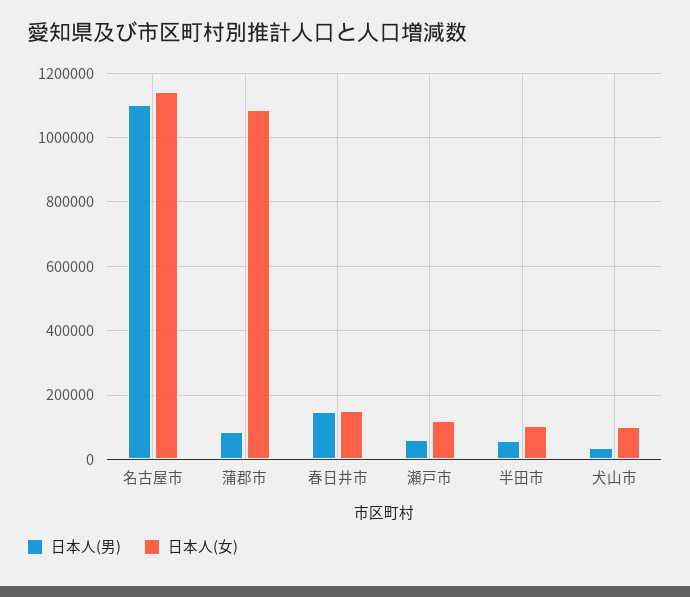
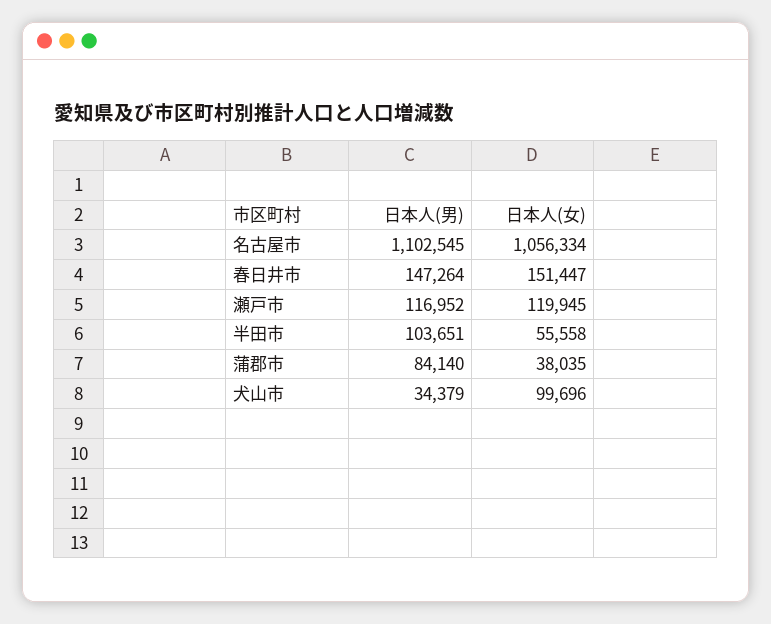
日本人(女), 名古屋市: 1140000 -> 1056334
日本人(女), 蒲郡市: 1080000 -> 38035
日本人(男), 瀬戸市: 60000 -> 116952
日本人(男), 半田市: 60000 -> 103651
日本人(女), 半田市: 100000 -> 55558

